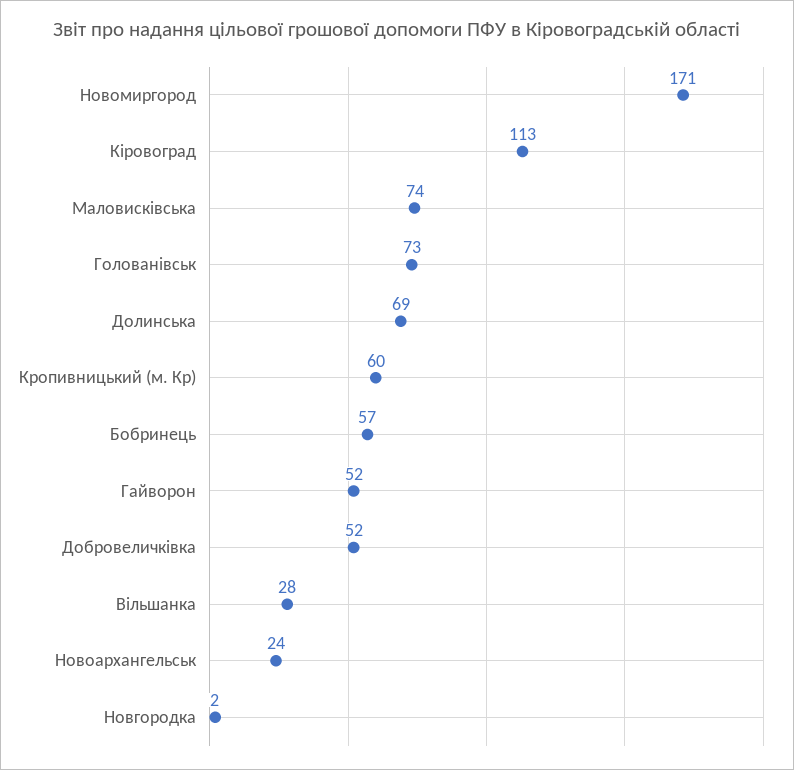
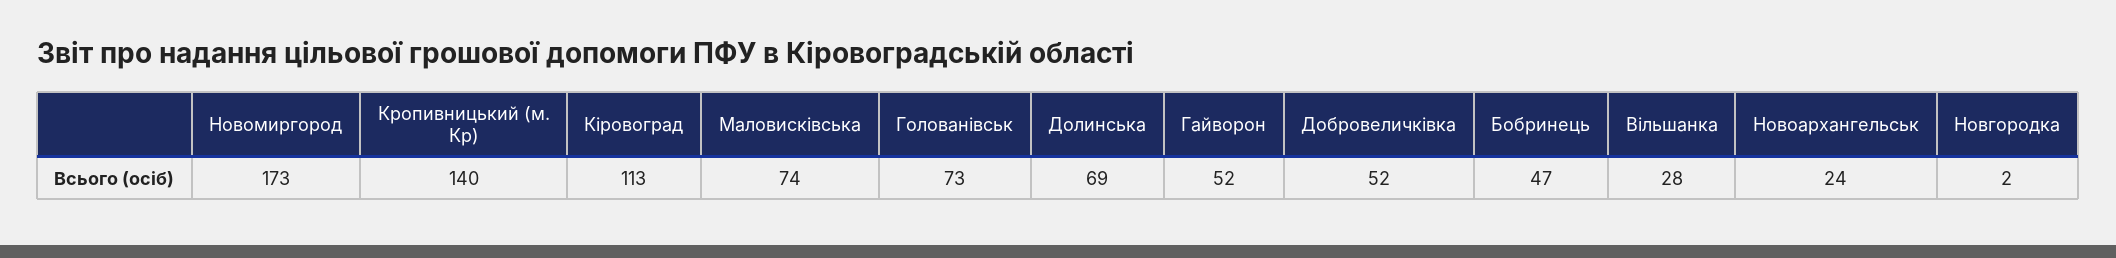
Новомиргород: 171 -> 173
Кропивницький (м. Кр): 60 -> 140
Бобринець: 57 -> 47

